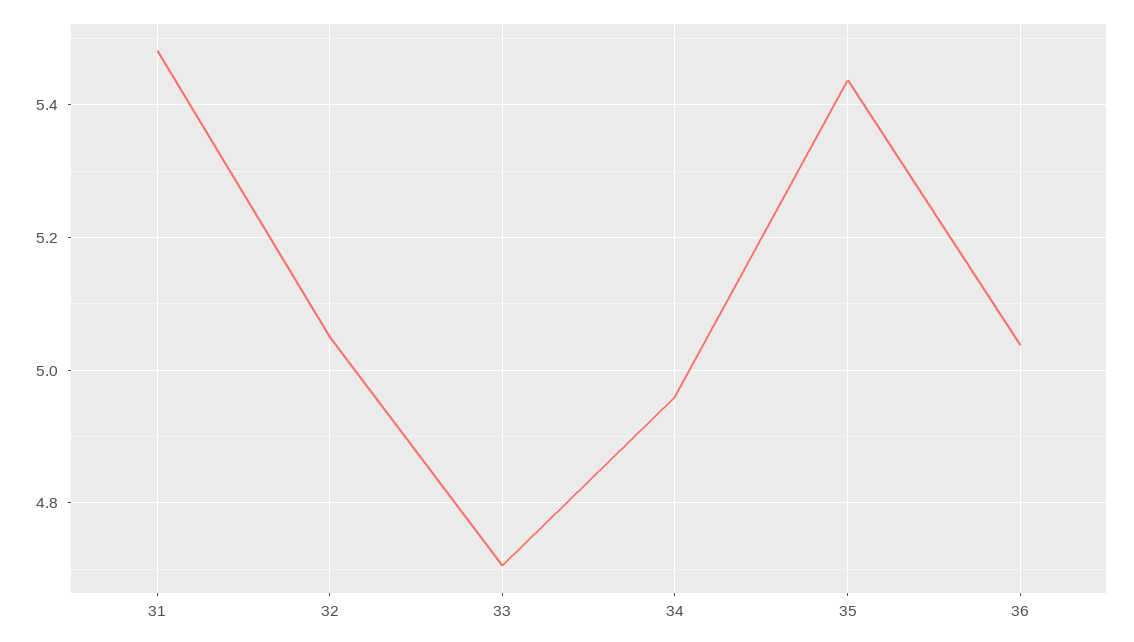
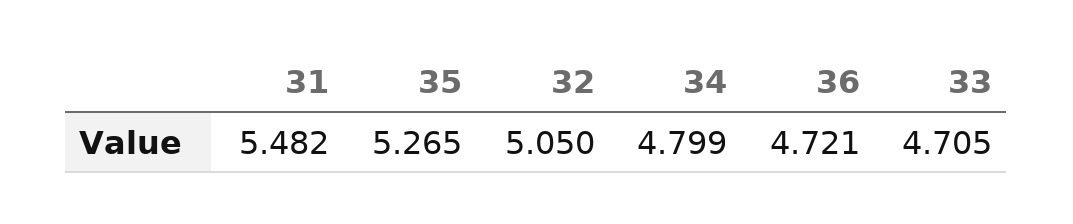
34: 4.96 -> 4.799
35: 5.44 -> 5.265
36: 5.04 -> 4.721

